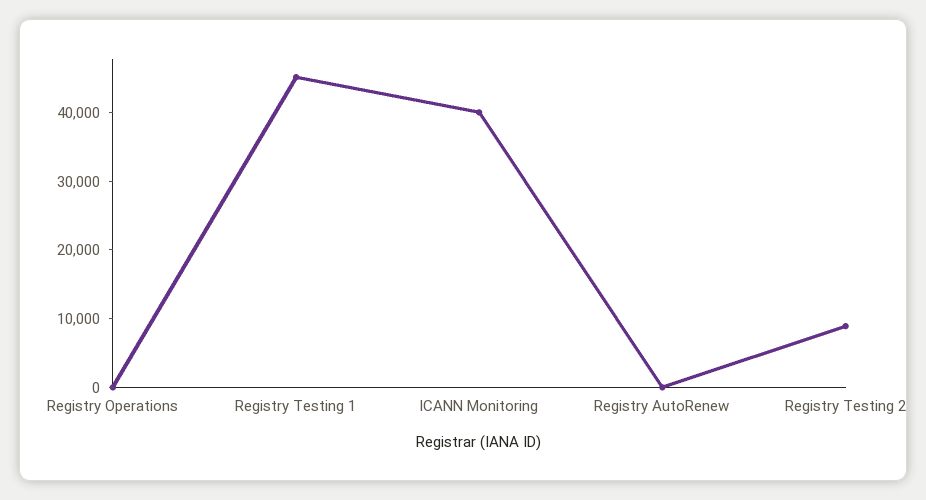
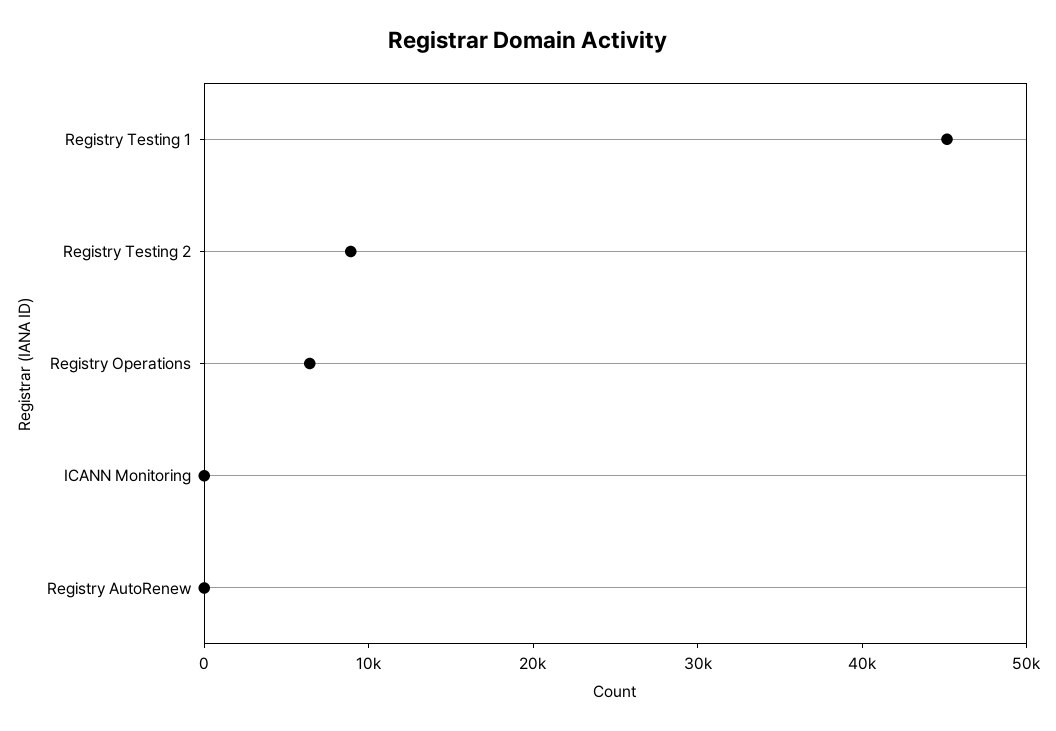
Registry Operations: 0 -> 6000
ICANN Monitoring: 40000 -> 0

